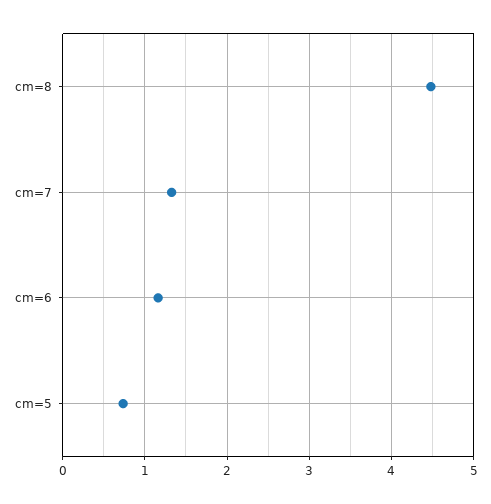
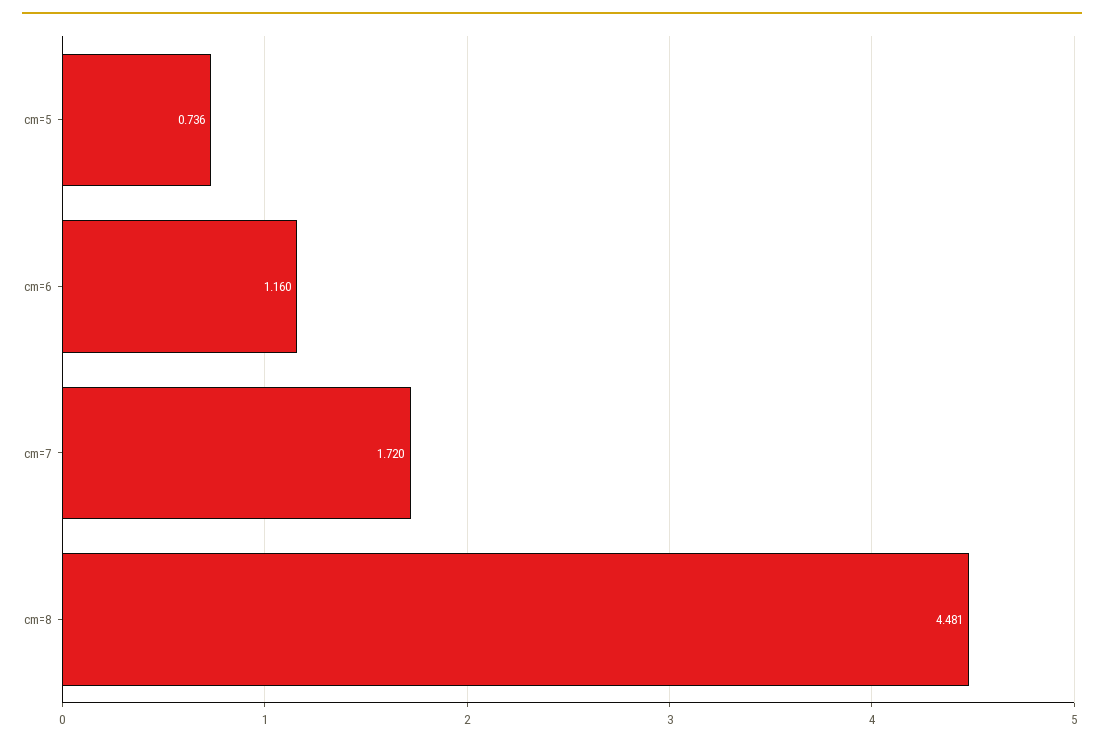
cm=7: 1.3 -> 1.72

